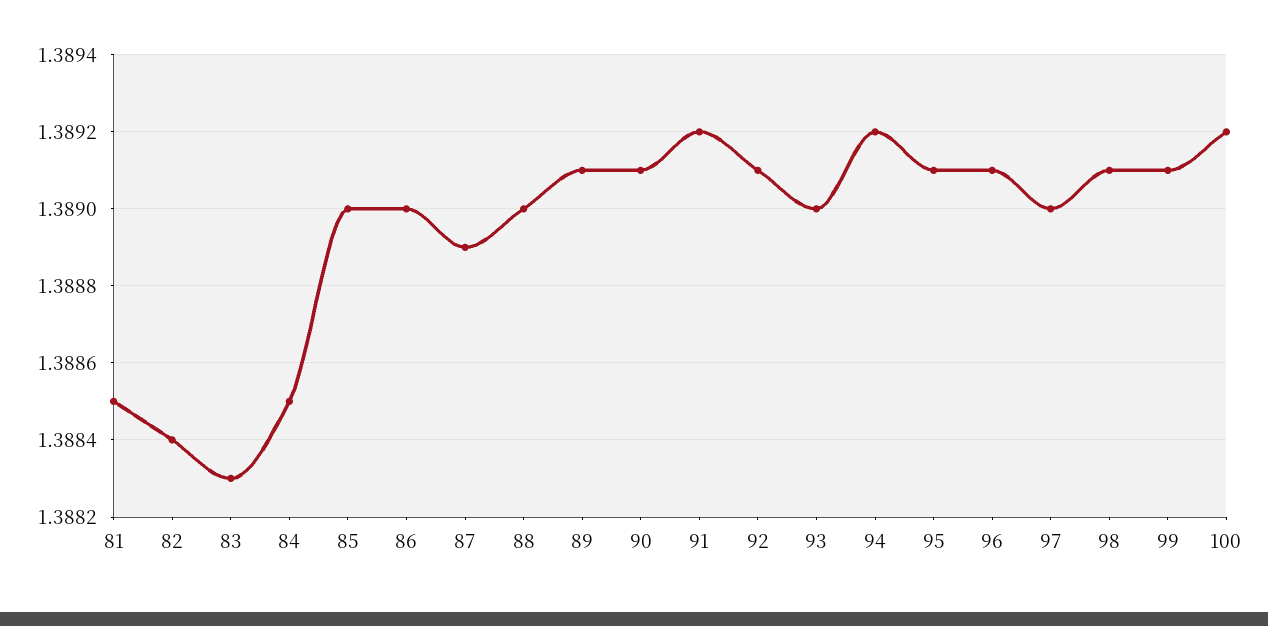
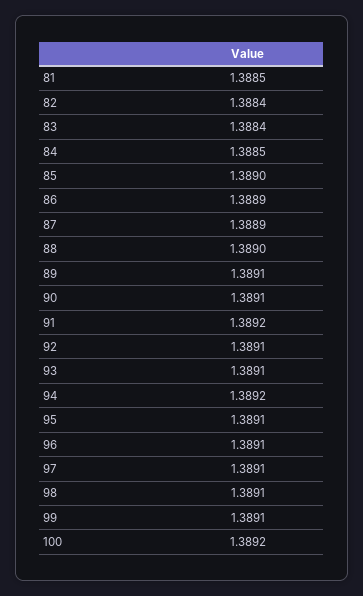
83: 1.3883 -> 1.3884
86: 1.389 -> 1.3889
93: 1.389 -> 1.3891
97: 1.389 -> 1.3891

